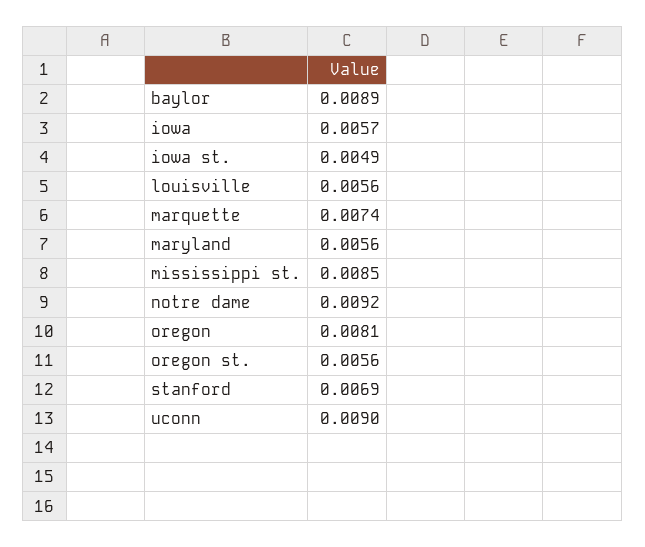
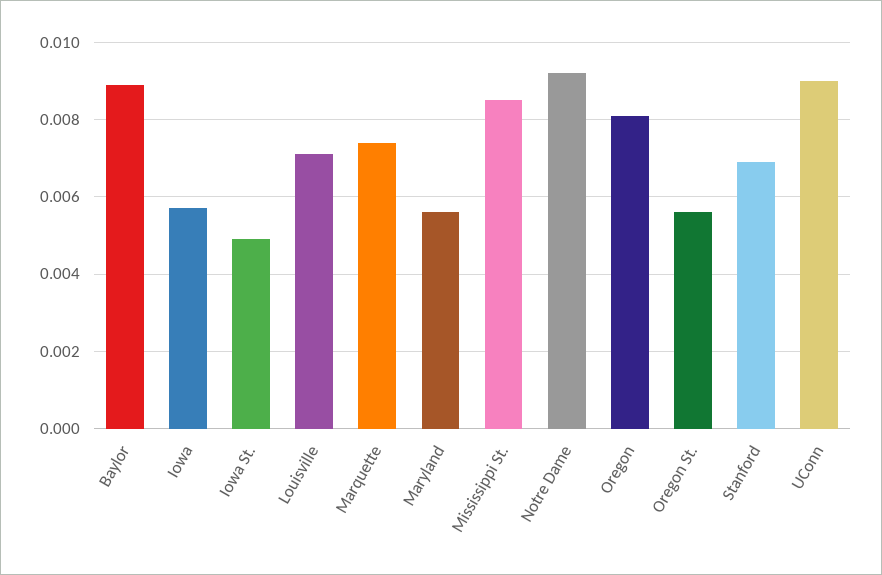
louisville: 0.0056 -> 0.007

